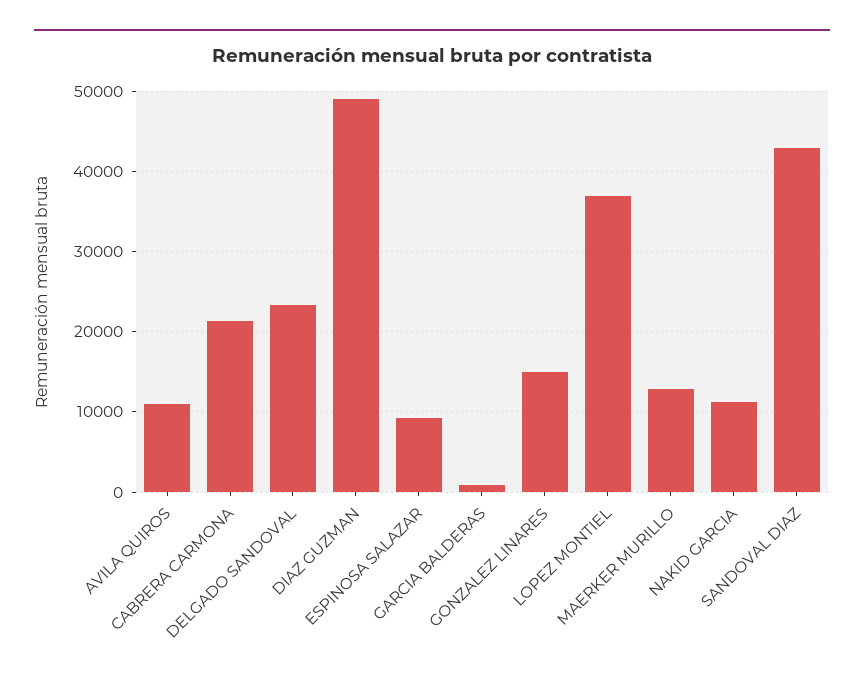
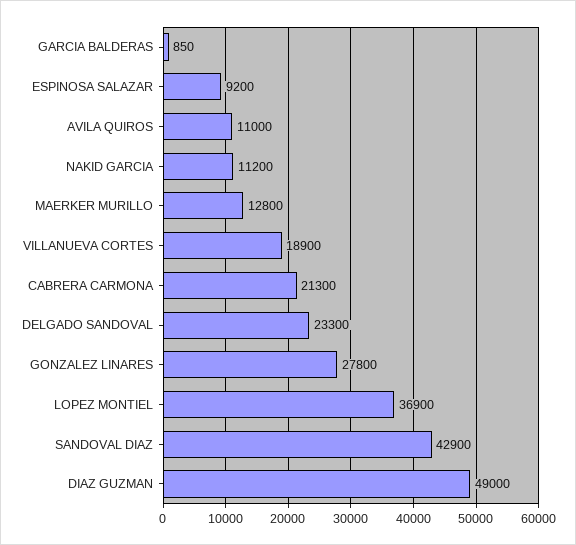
GONZALEZ LINARES: 15000 -> 27800
VILLANUEVA CORTES: none -> 18900

